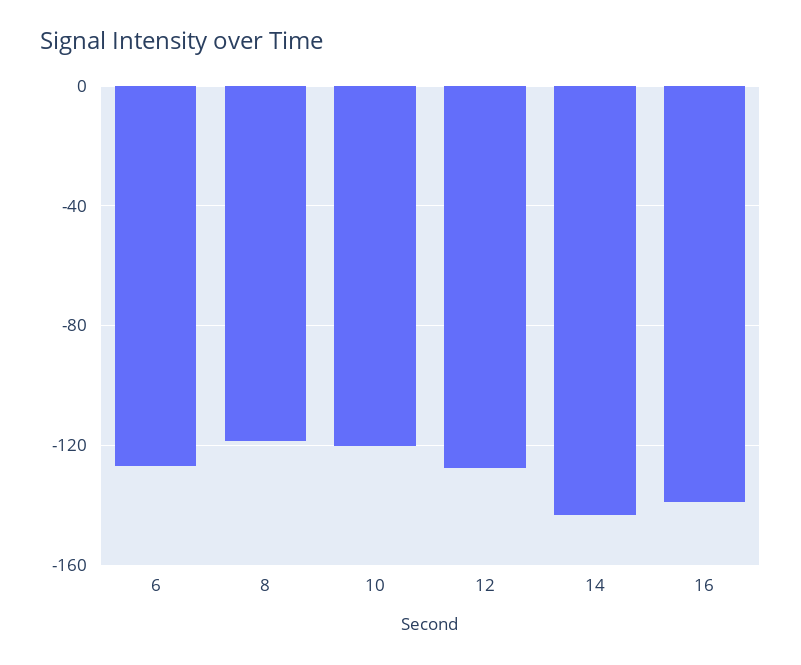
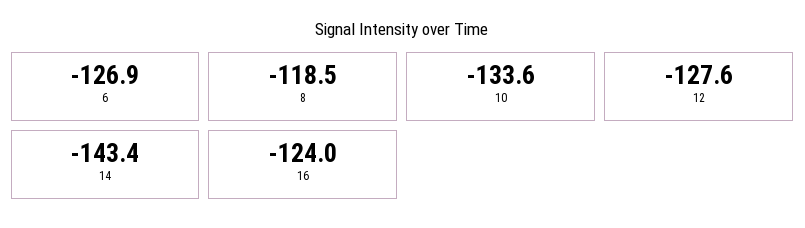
10: -120 -> -133.6
16: -140 -> -124

